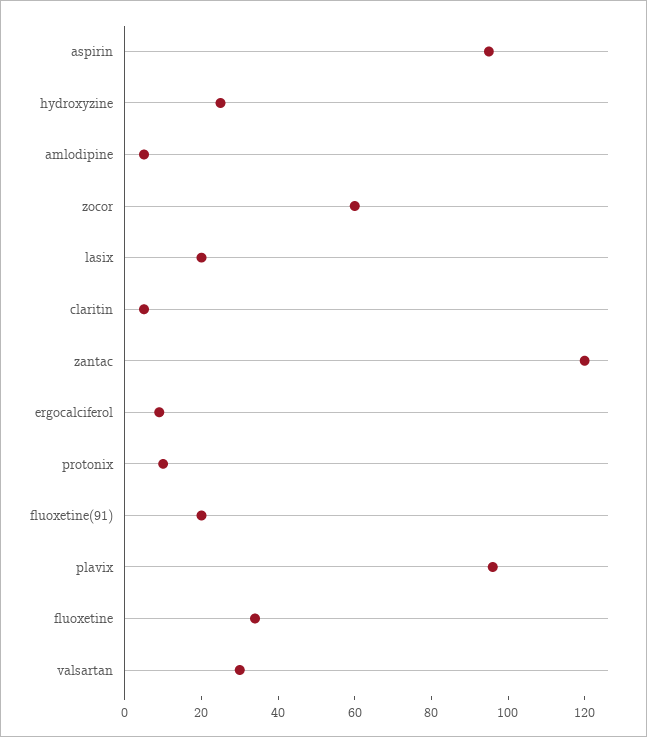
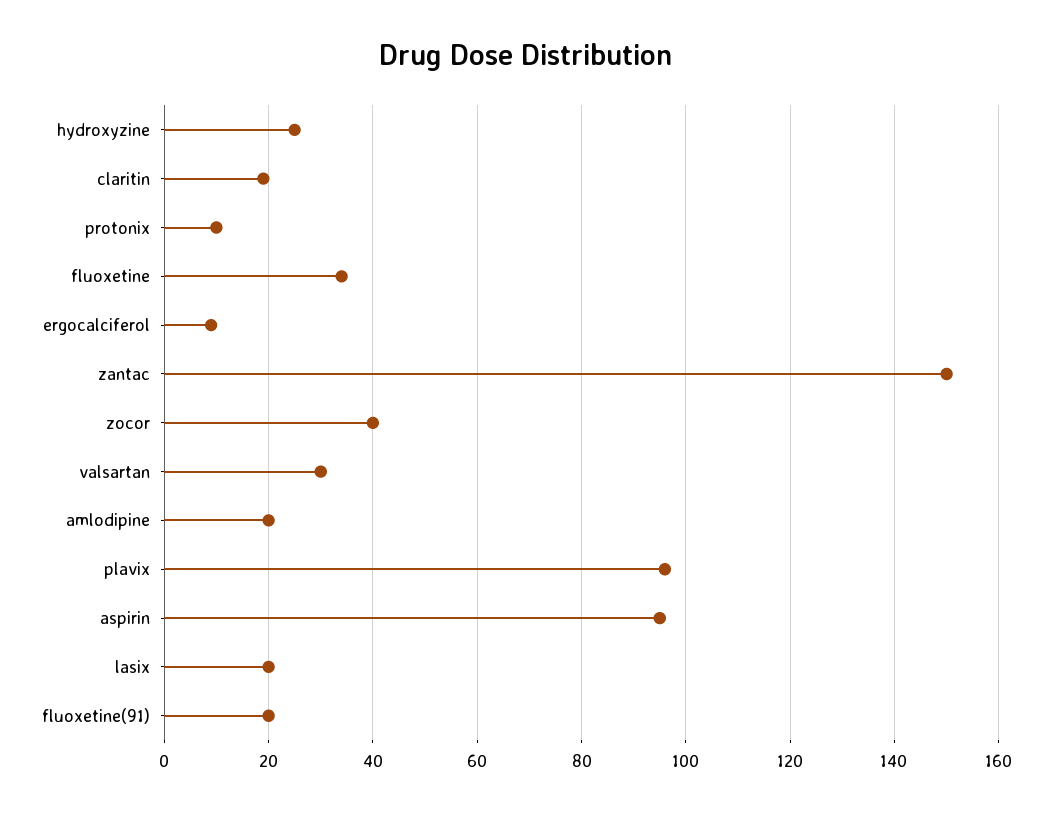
amlodipine: 5 -> 20
zocor: 60 -> 40
claritin: 5 -> 20
zantac: 120 -> 150

